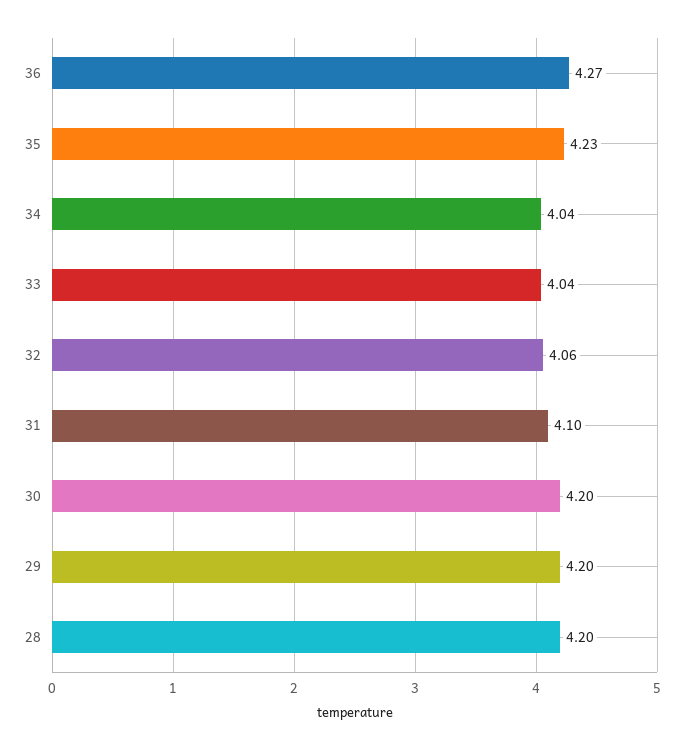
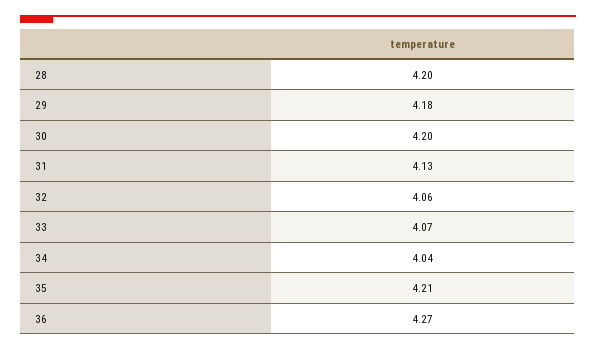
35: 4.23 -> 4.21
33: 4.04 -> 4.07
31: 4.1 -> 4.13
29: 4.2 -> 4.18

